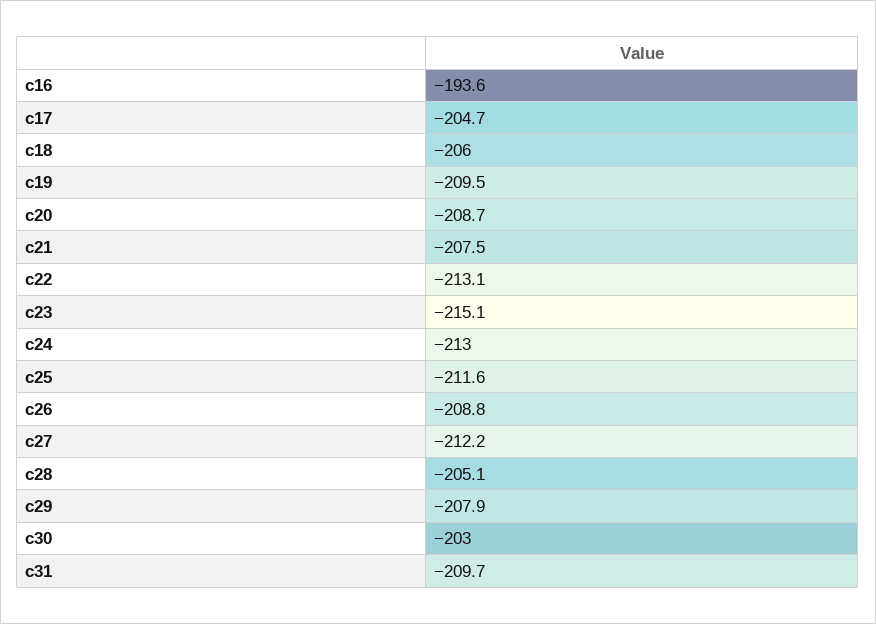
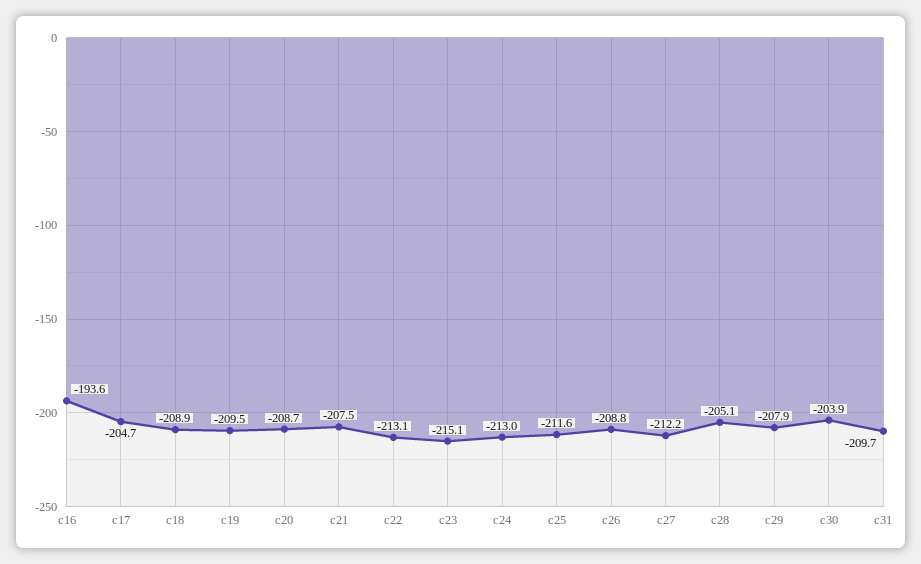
c18: -206 -> -208.9
c30: -203 -> -203.9

